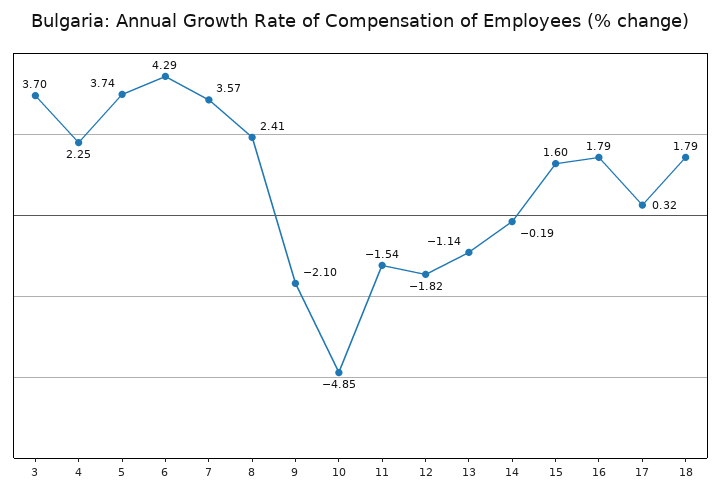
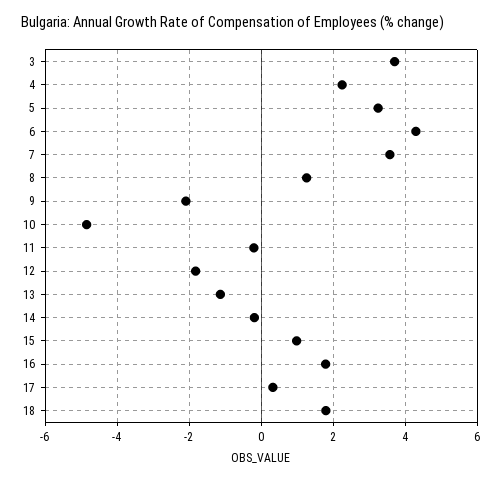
5: 3.74 -> 3.2
8: 2.41 -> 1.2
11: -1.54 -> -0.2
15: 1.6 -> 1

